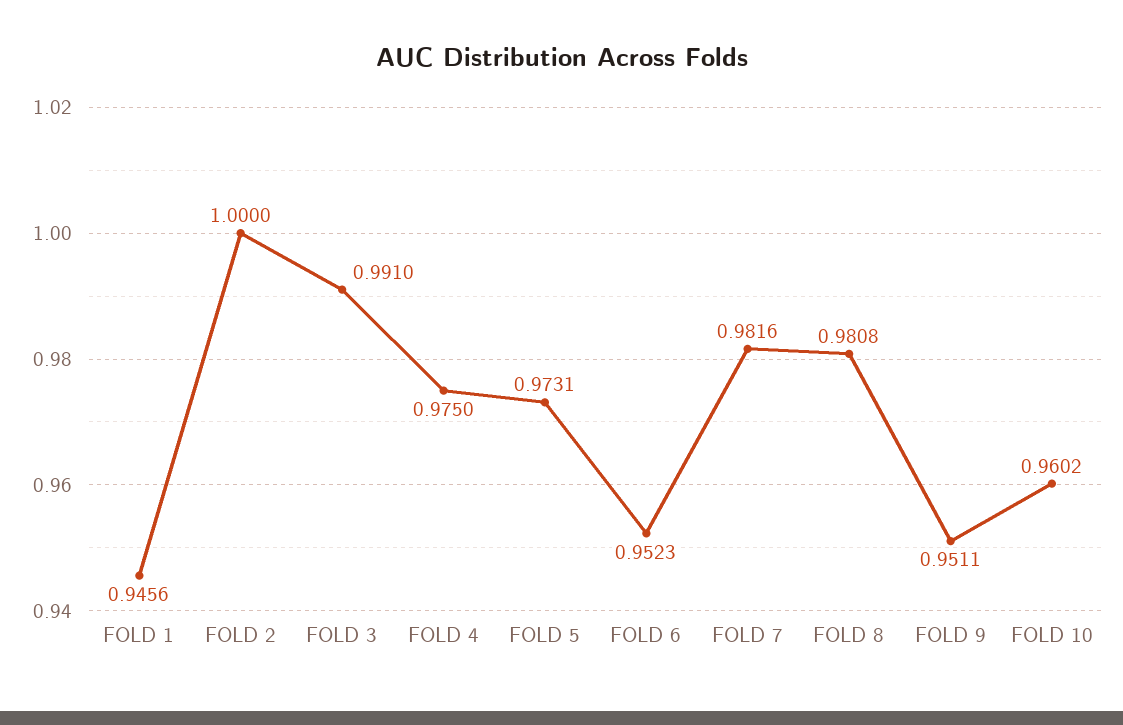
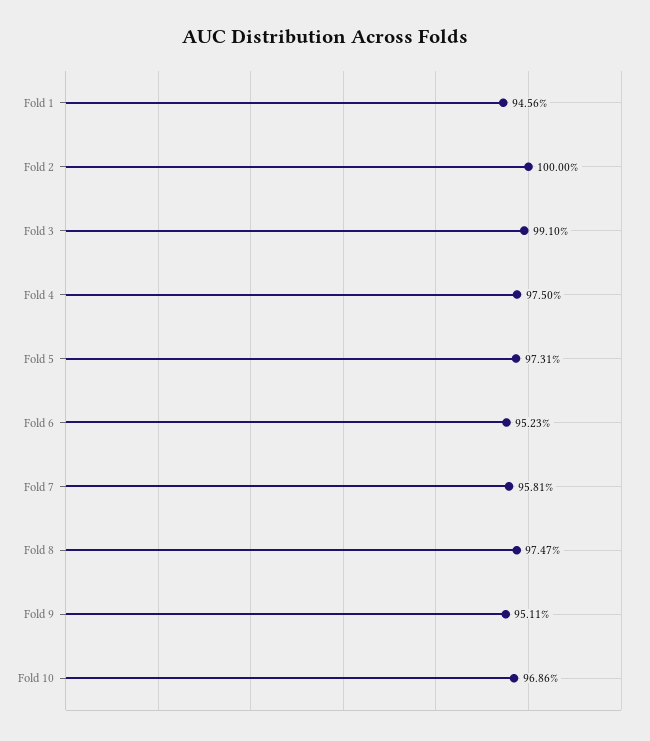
FOLD 7: 0.9816 -> 0.9581
FOLD 8: 0.9808 -> 0.9747
FOLD 10: 0.9602 -> 0.9686

